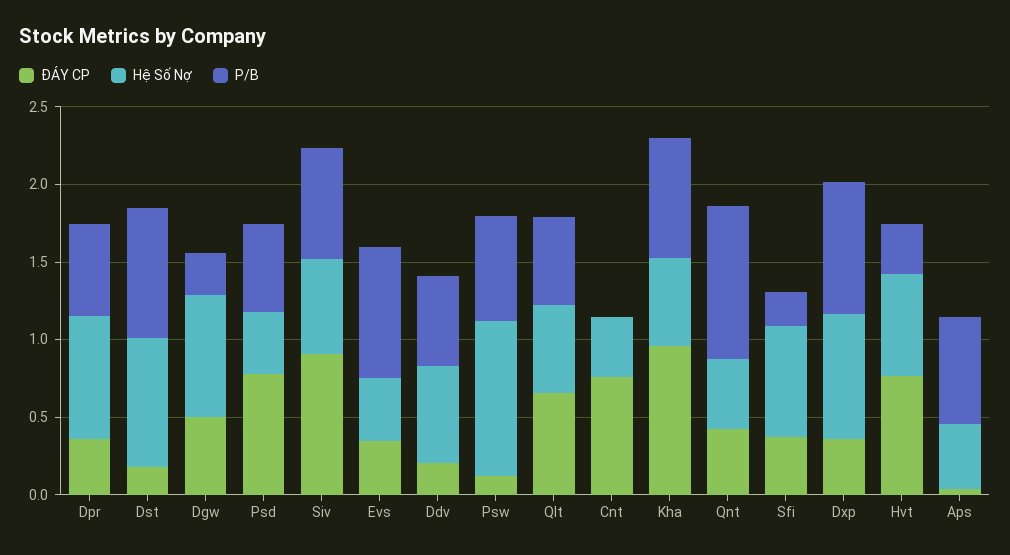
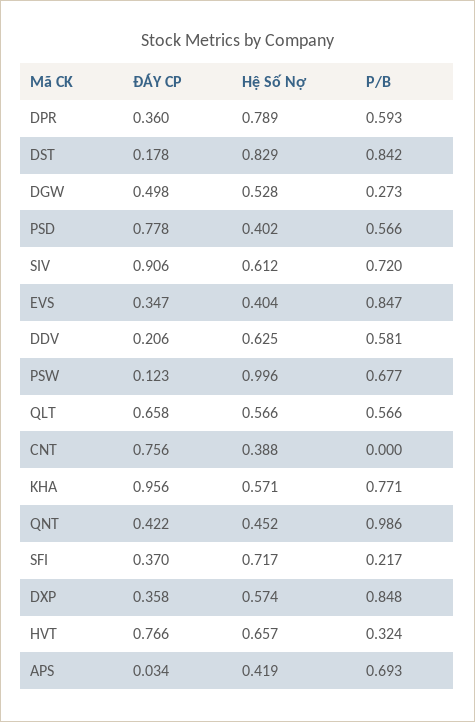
Hệ Số Nợ, Dgw: 0.8 -> 0.528
Hệ Số Nợ, Dxp: 0.8 -> 0.574

